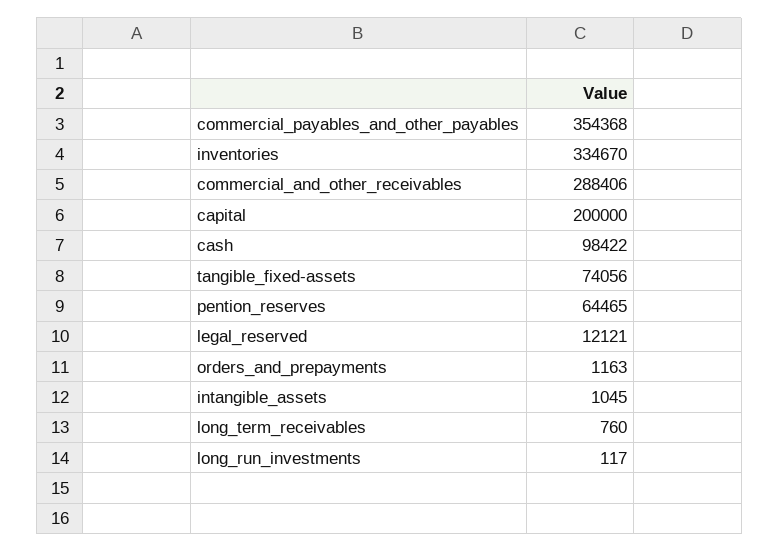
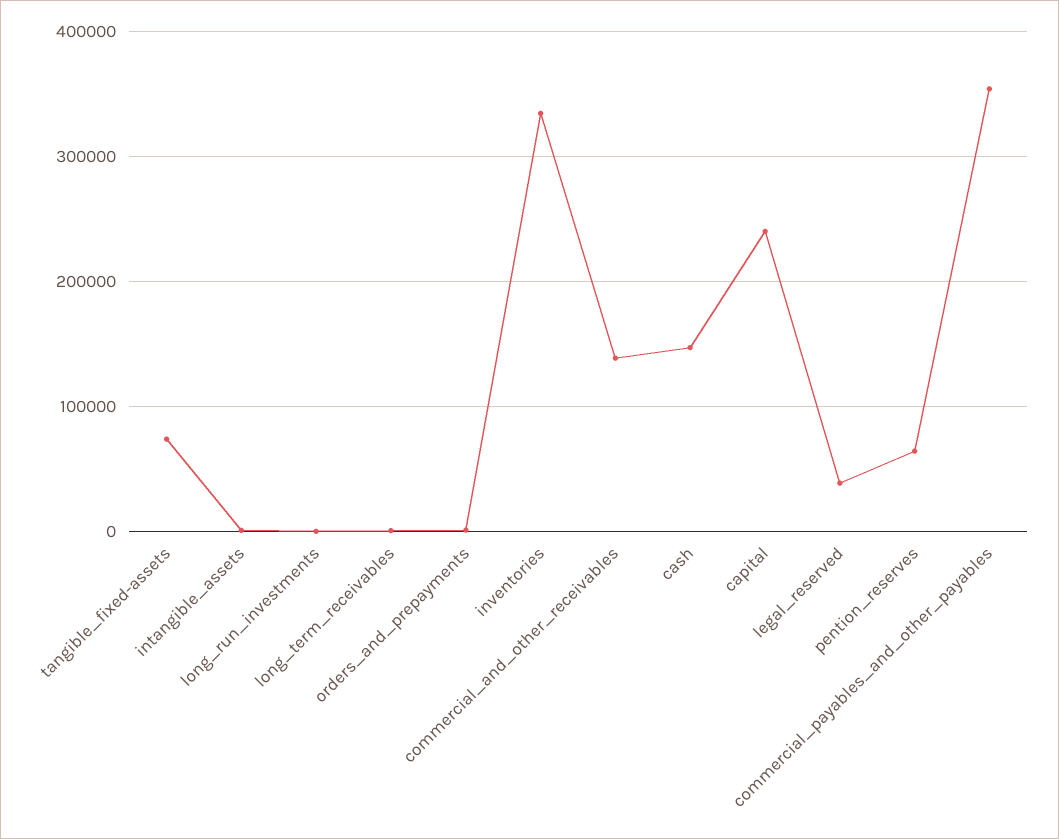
commercial_and_other_receivables: 288406 -> 140000
capital: 200000 -> 240000
cash: 98422 -> 150000
legal_reserved: 12121 -> 40000

